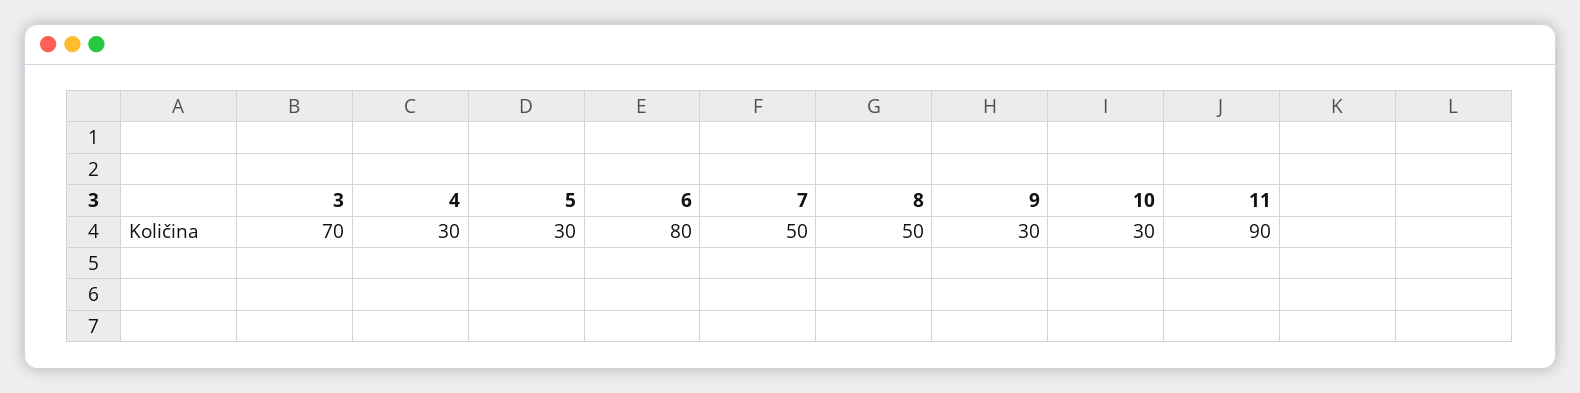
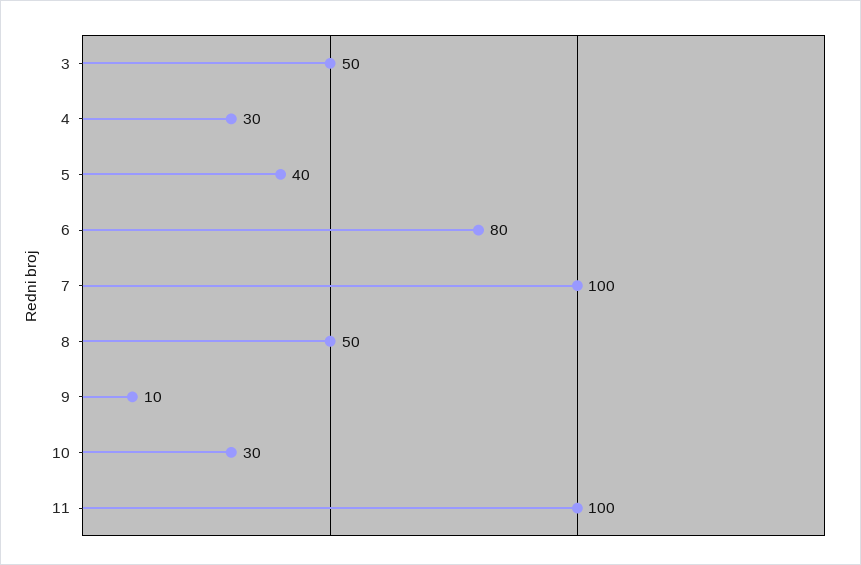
3: 70 -> 50
5: 30 -> 40
7: 50 -> 100
9: 30 -> 10
11: 90 -> 100

